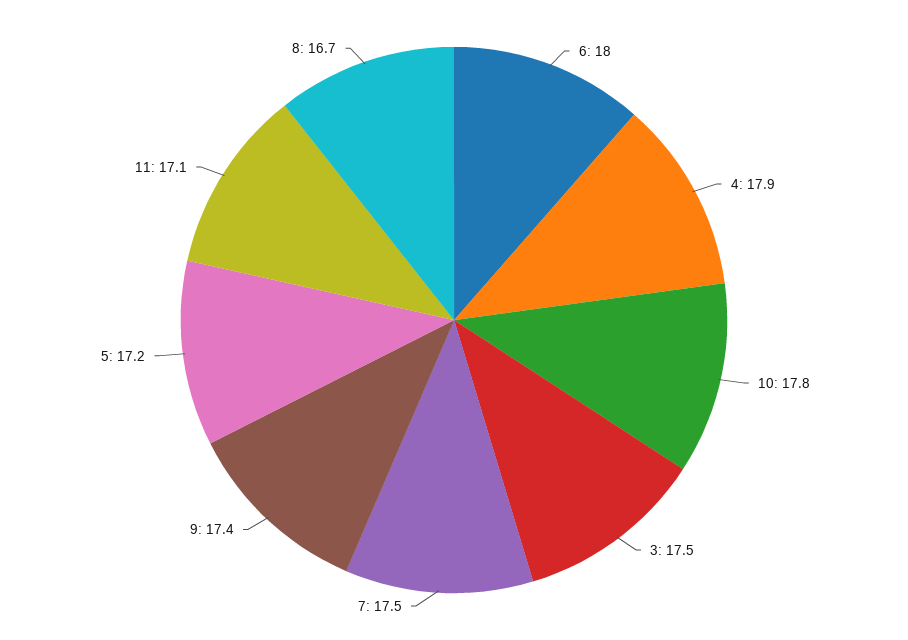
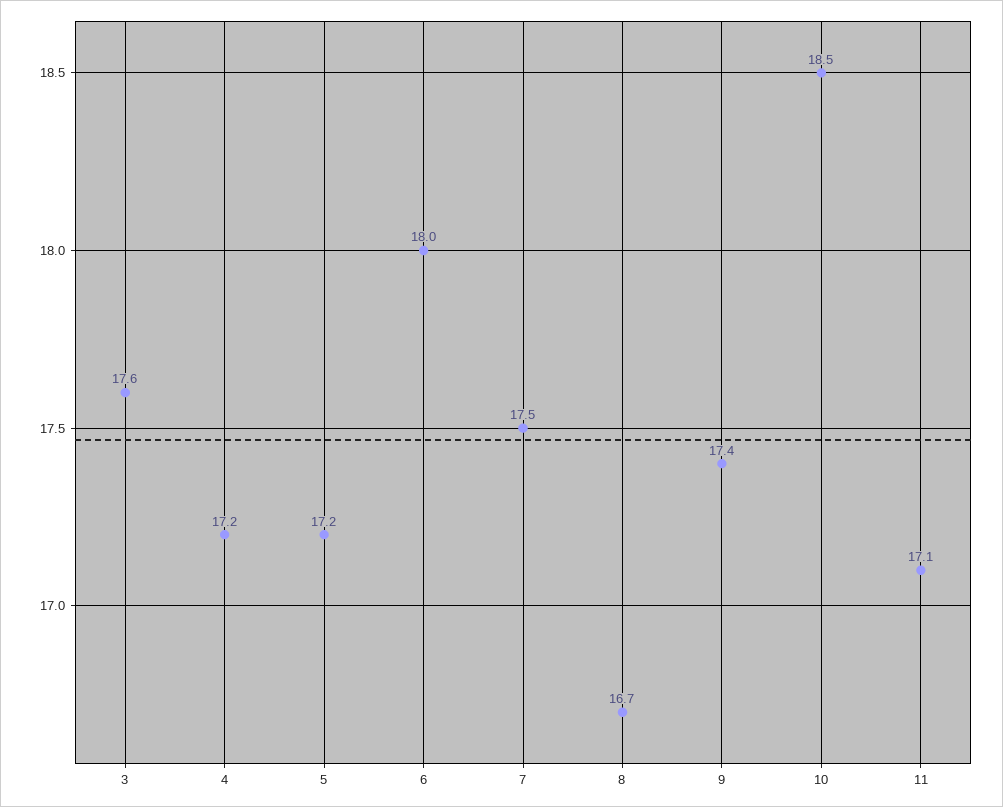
4: 17.9 -> 17.2
10: 17.8 -> 18.5
3: 17.5 -> 17.6

